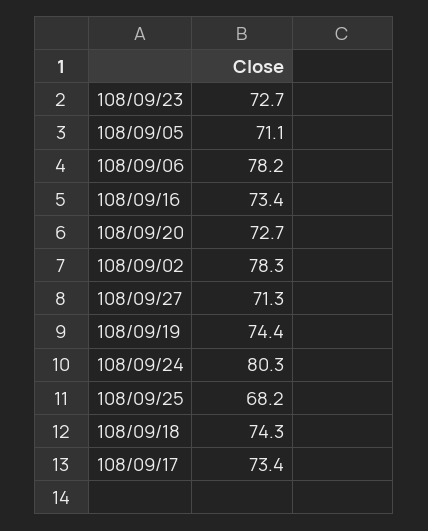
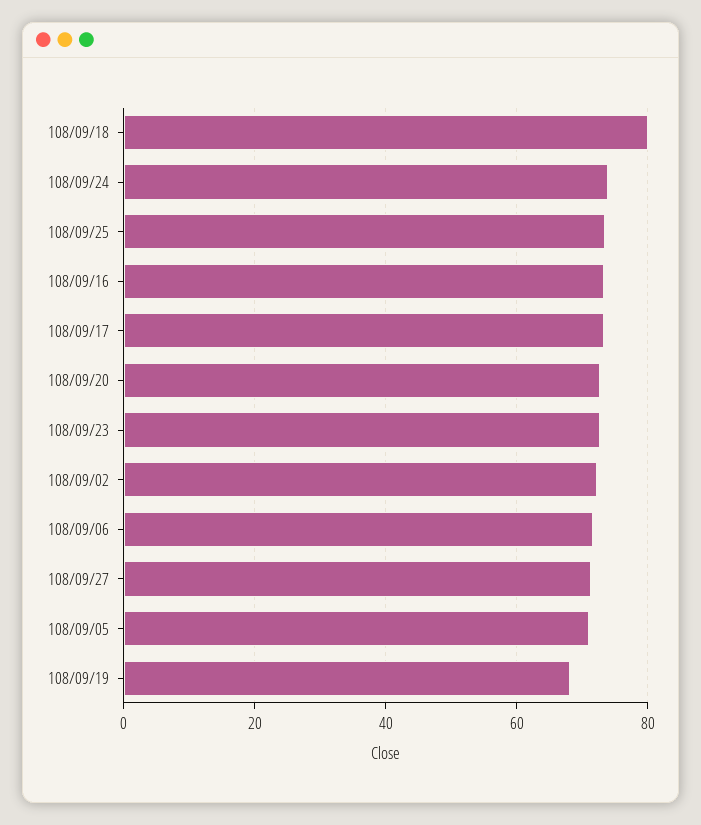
108/09/06: 78.2 -> 72
108/09/02: 78.3 -> 72
108/09/19: 74.4 -> 68
108/09/24: 80.3 -> 74
108/09/25: 68.2 -> 74
108/09/18: 74.3 -> 80

